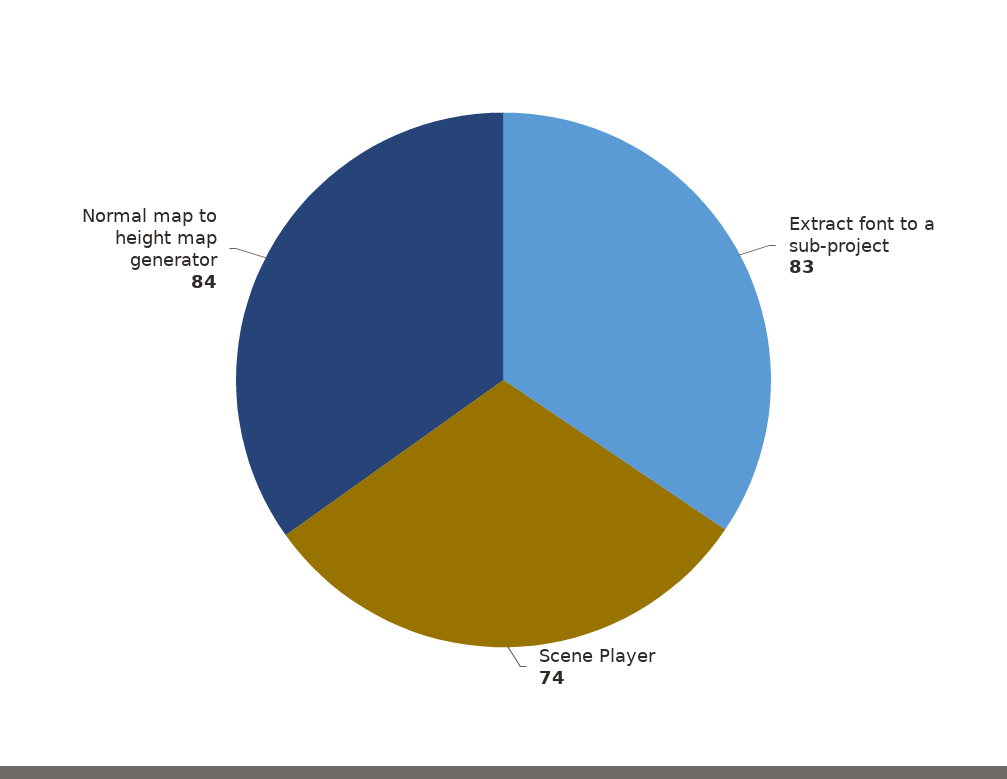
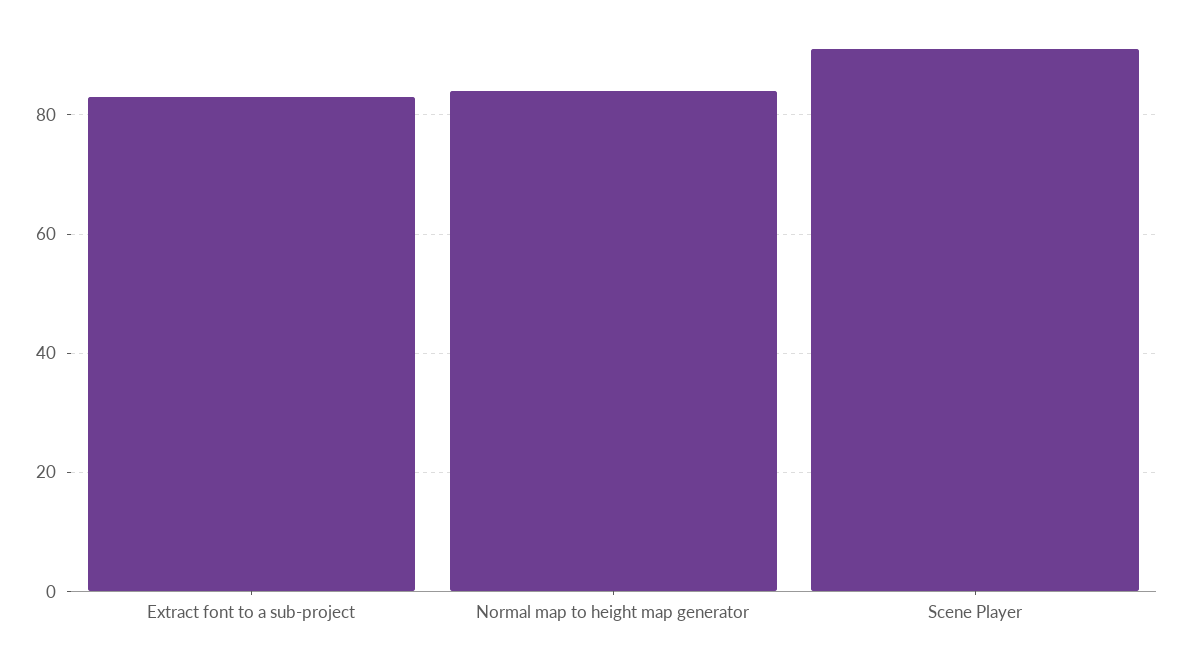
Scene Player: 74 -> 90

